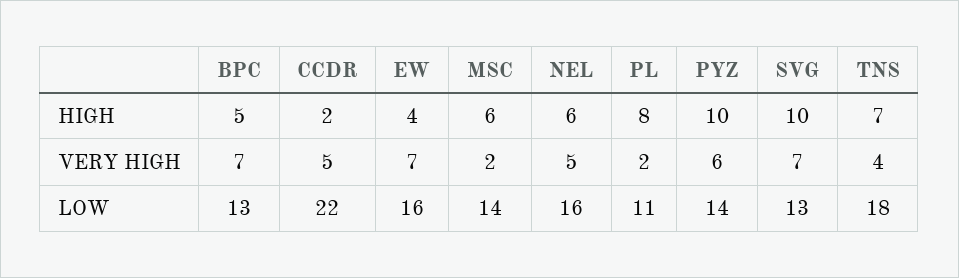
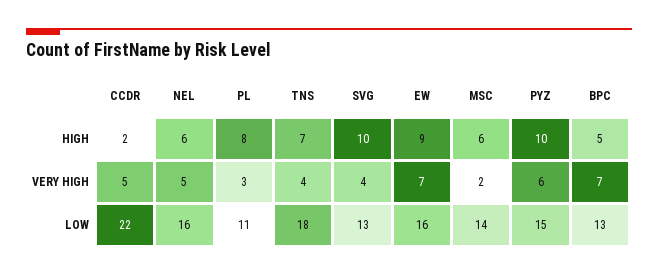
EW, HIGH: 4 -> 9
PL, VERY HIGH: 2 -> 3
SVG, VERY HIGH: 7 -> 4
PYZ, LOW: 14 -> 15

